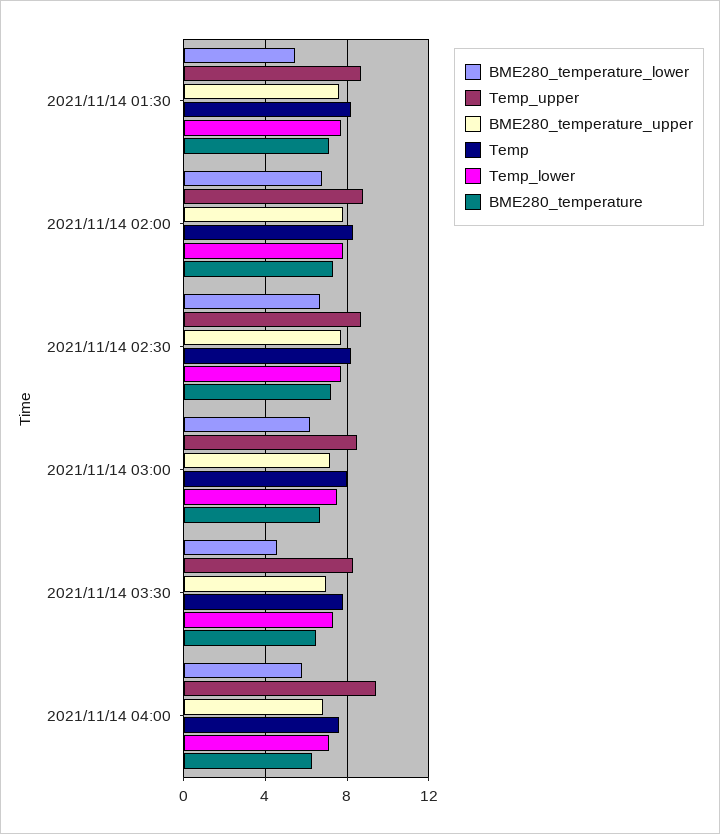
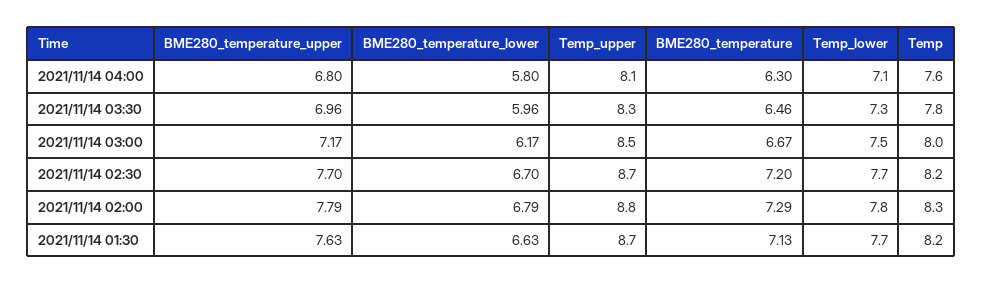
BME280_temperature_lower, 2021/11/14 01:30: 5.5 -> 6.63
BME280_temperature_lower, 2021/11/14 03:30: 4.5 -> 5.96
Temp_upper, 2021/11/14 04:00: 9.5 -> 8.1

